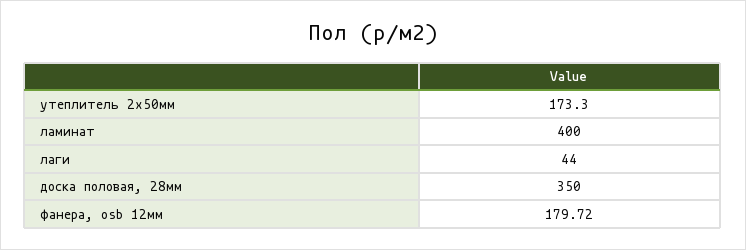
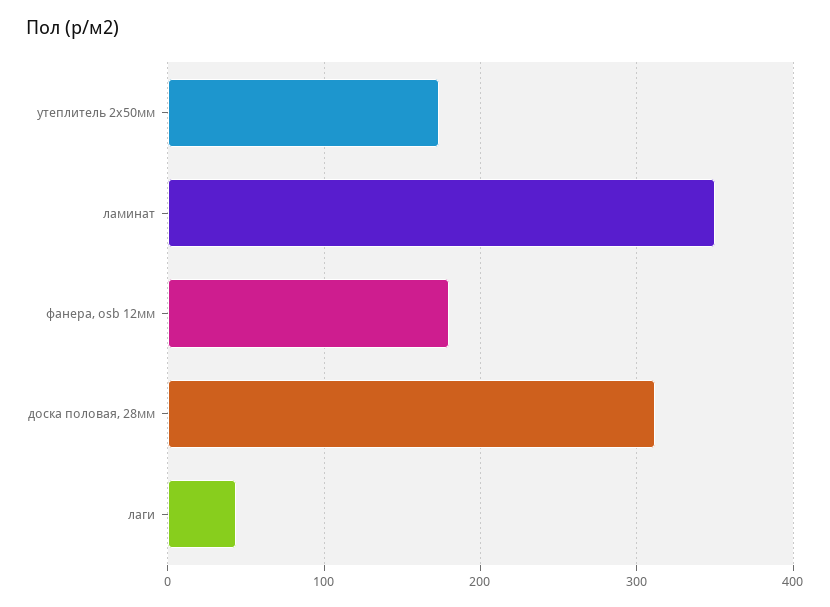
ламинат: 400 -> 350
доска половая, 28мм: 350 -> 310

